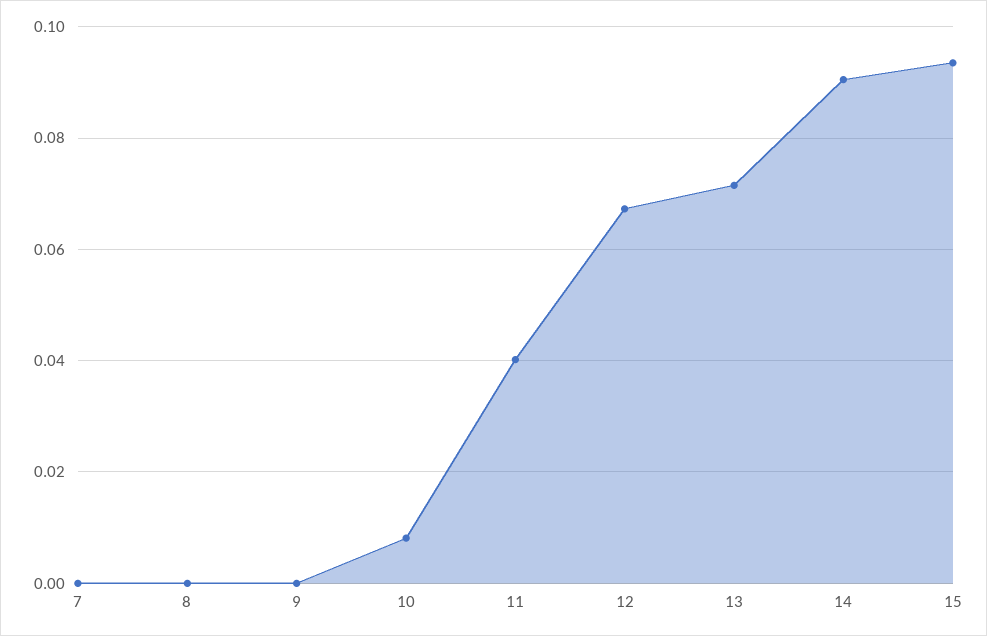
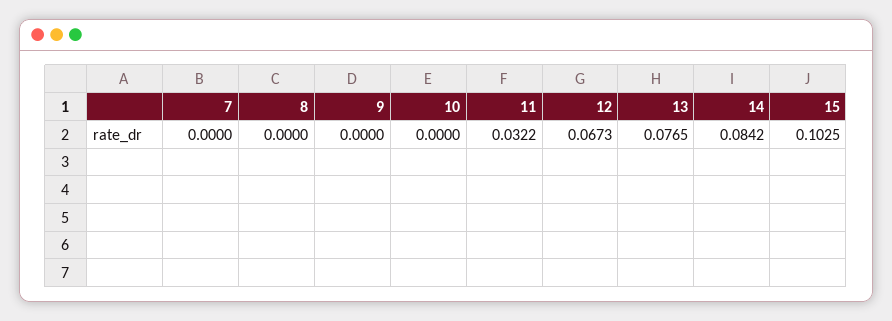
10: 0.008 -> 0
11: 0.04 -> 0.0322
13: 0.072 -> 0.0765
14: 0.09 -> 0.0842
15: 0.094 -> 0.1025

